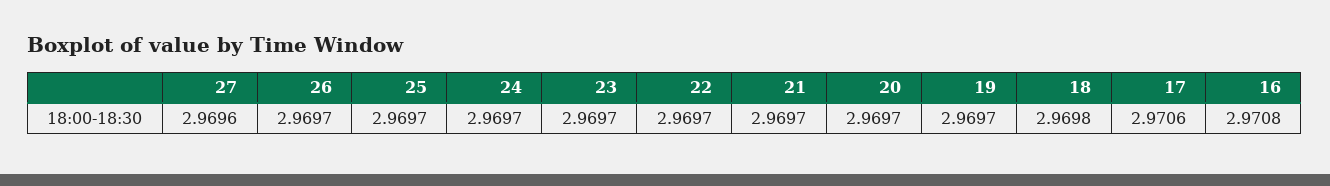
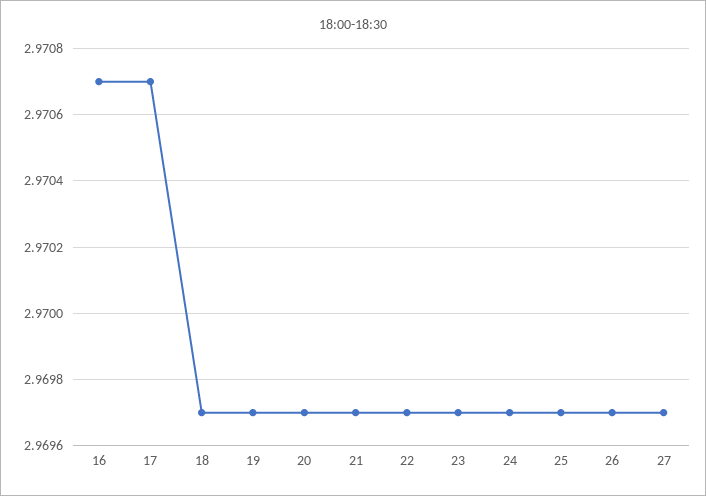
27: 2.9696 -> 2.9697
18: 2.9698 -> 2.9697
17: 2.9706 -> 2.9707
16: 2.9708 -> 2.9707

